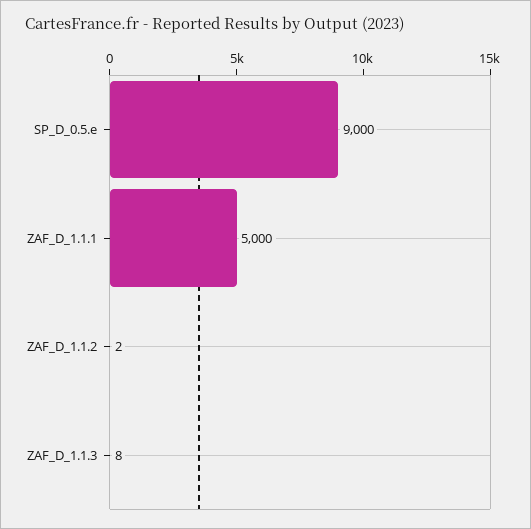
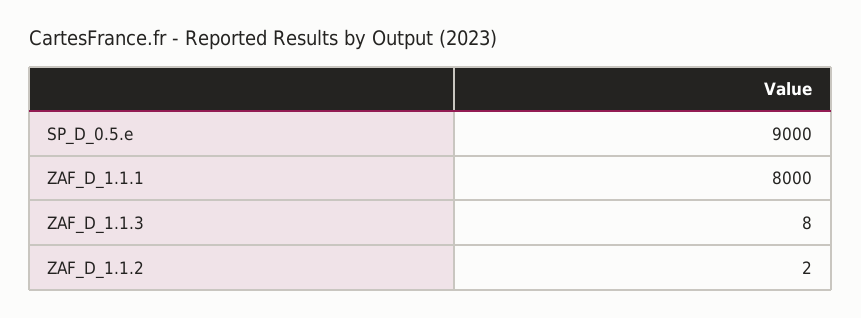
ZAF_D_1.1.1: 5000 -> 8000

